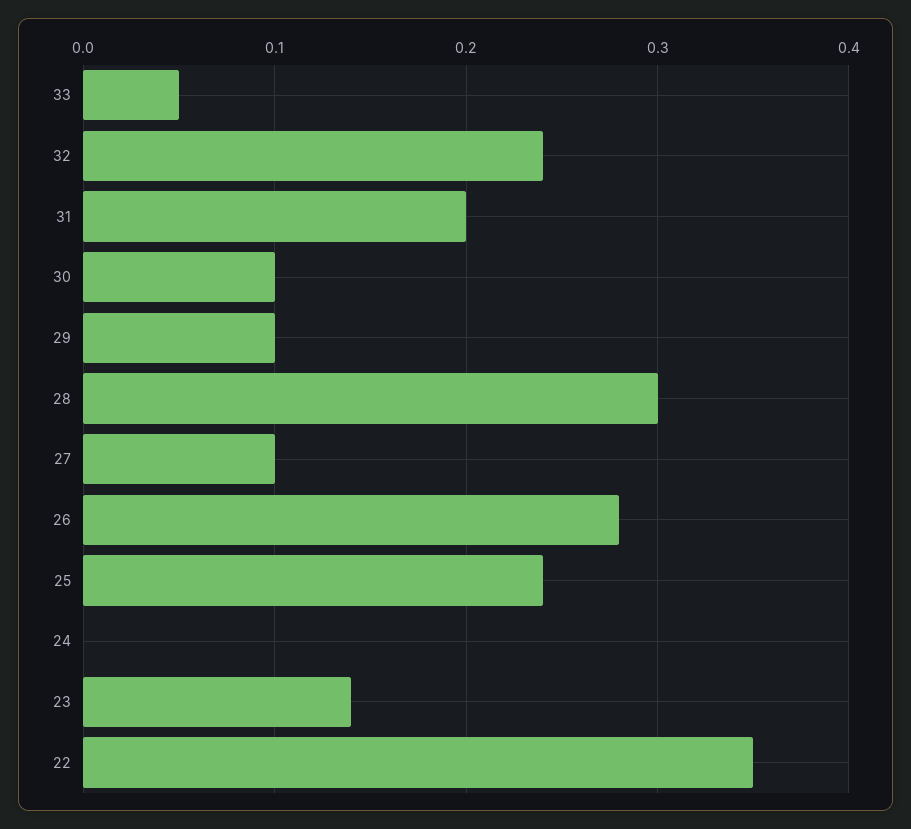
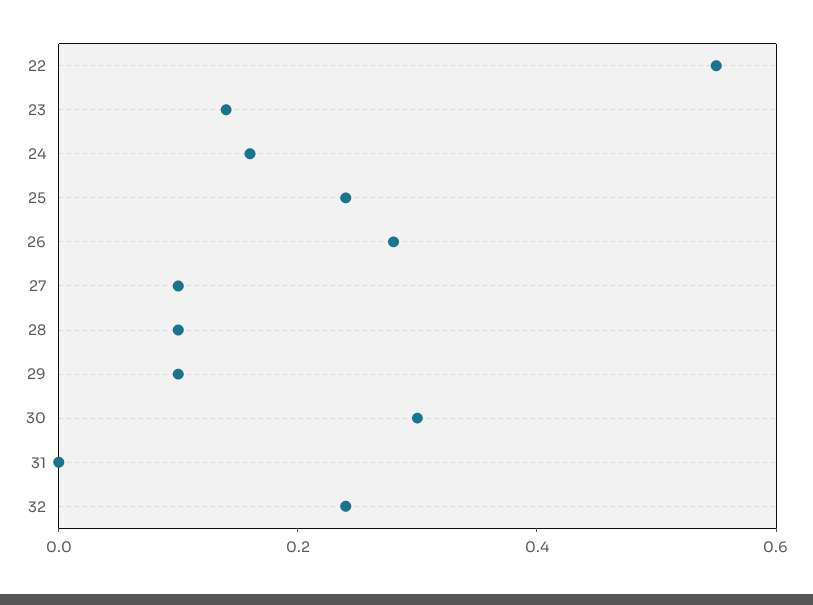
33: 0.05 -> none
31: 0.2 -> 0
30: 0.1 -> 0.3
28: 0.3 -> 0.1
24: 0 -> 0.15
22: 0.35 -> 0.55

